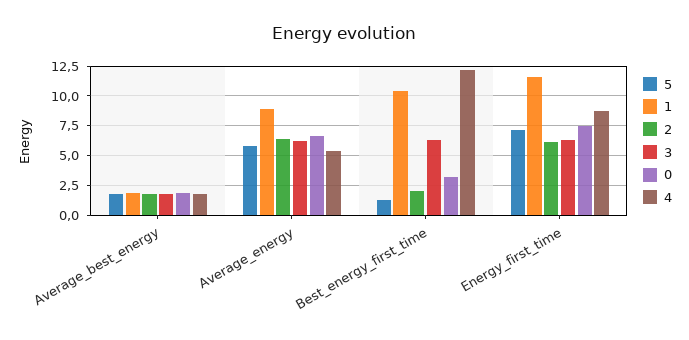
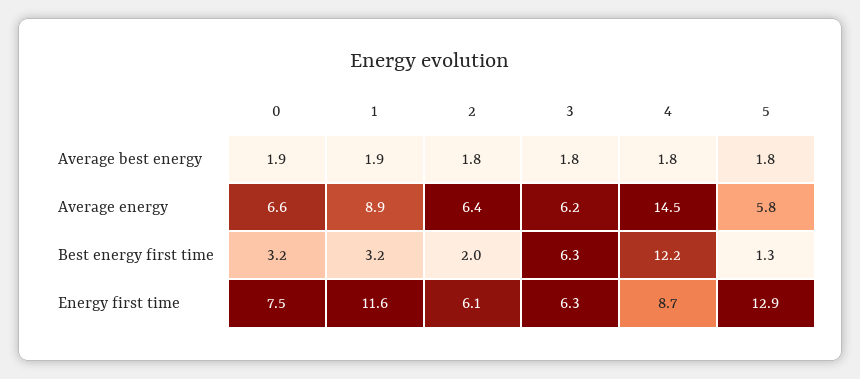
4, Average_energy: 5 -> 14.5
1, Best_energy_first_time: 10 -> 3.2
5, Energy_first_time: 7.5 -> 12.9

